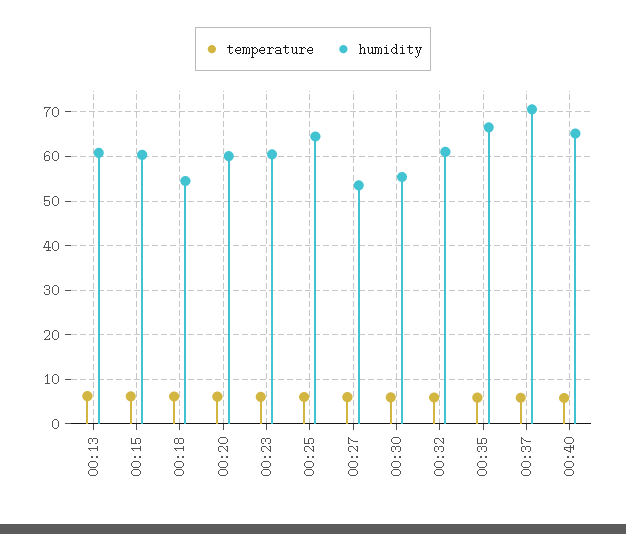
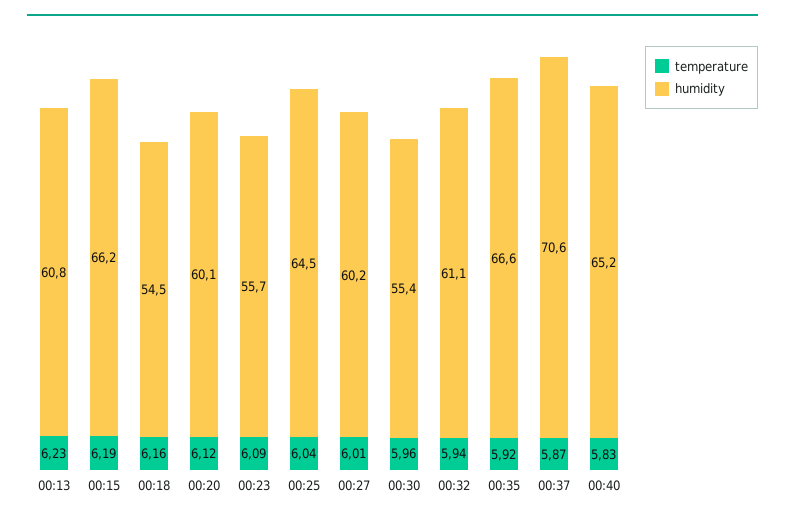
humidity, 00:15: 60 -> 66.2
humidity, 00:23: 60 -> 55.7
humidity, 00:27: 54 -> 60.2

